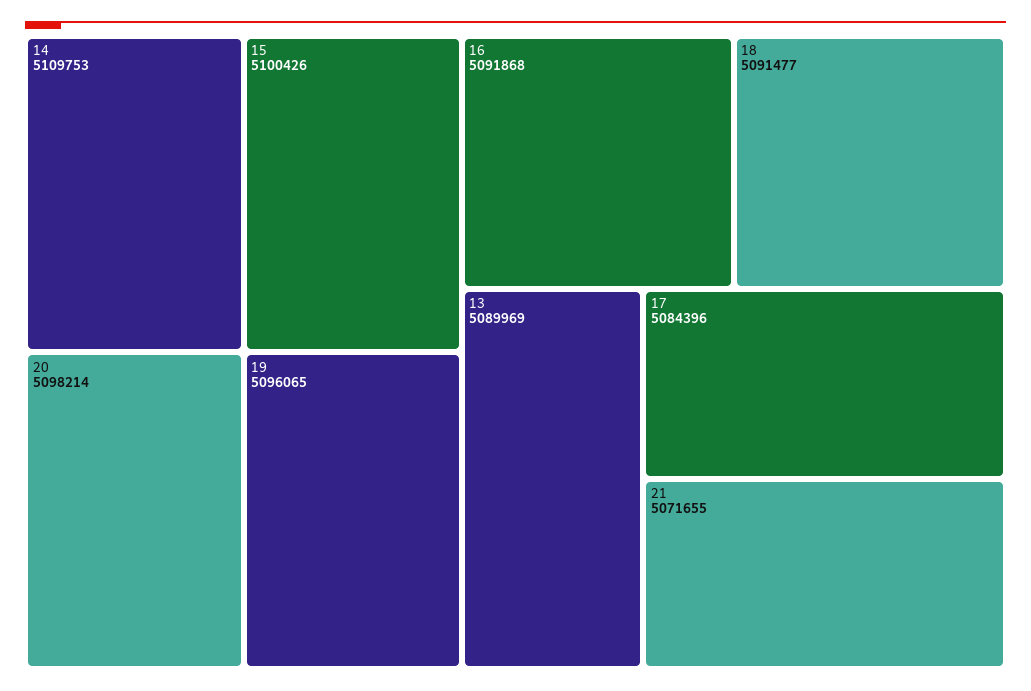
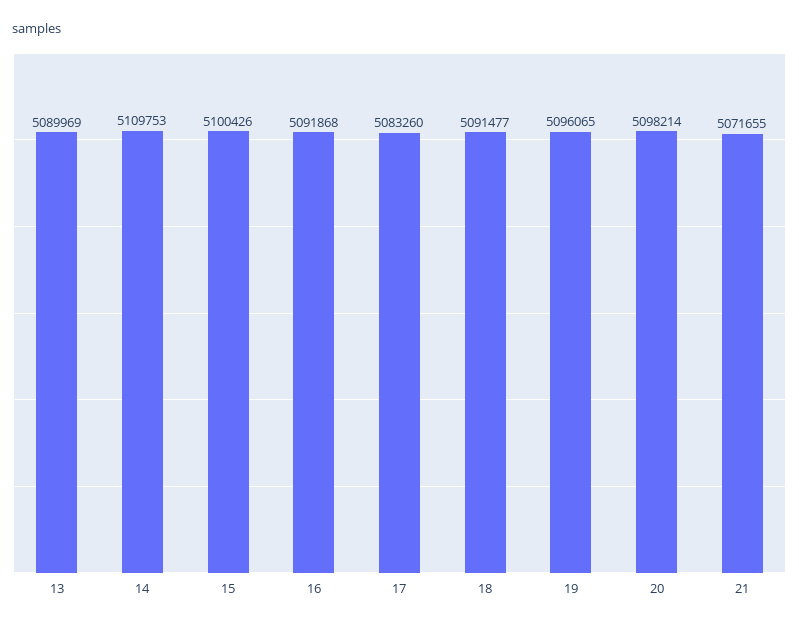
17: 5084396 -> 5083260

